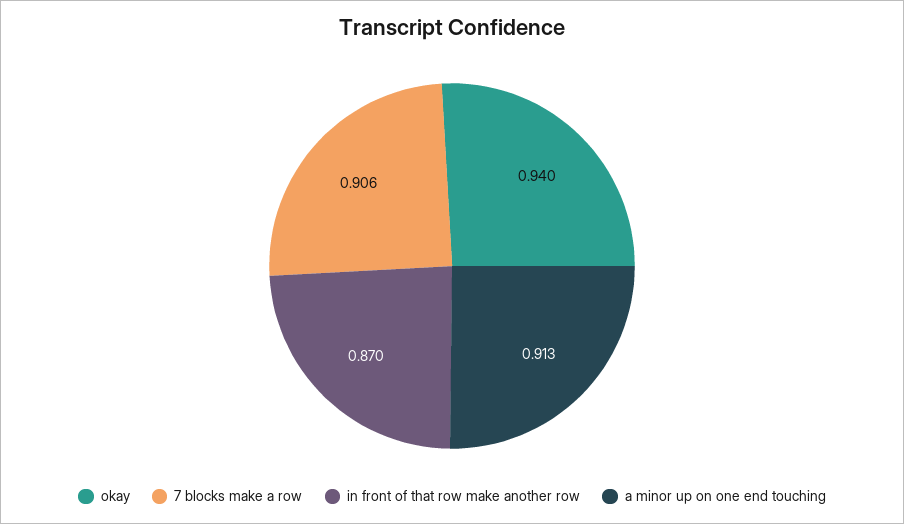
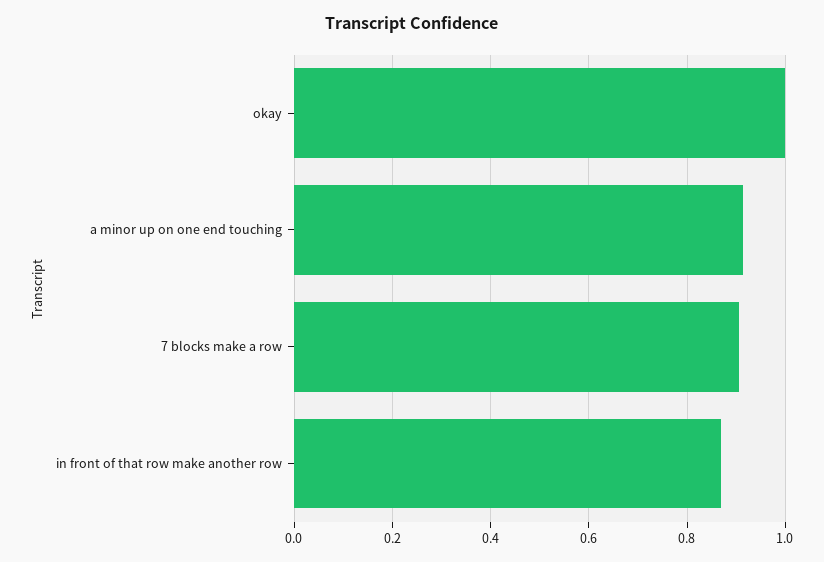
okay: 0.94 -> 1

